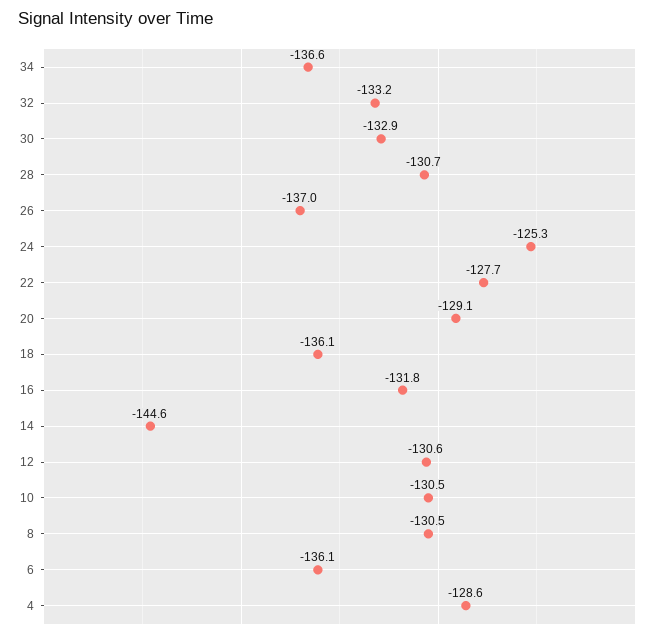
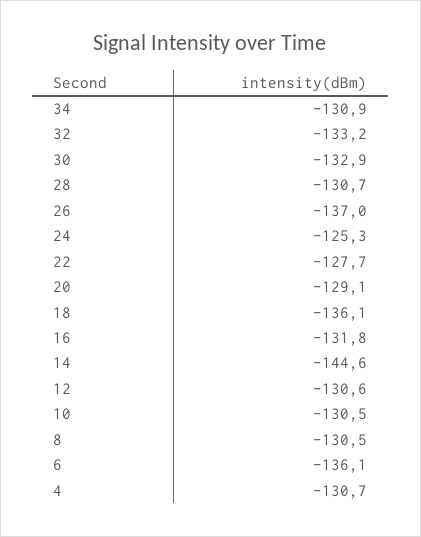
34: -136.6 -> -130.9
4: -128.6 -> -130.7

